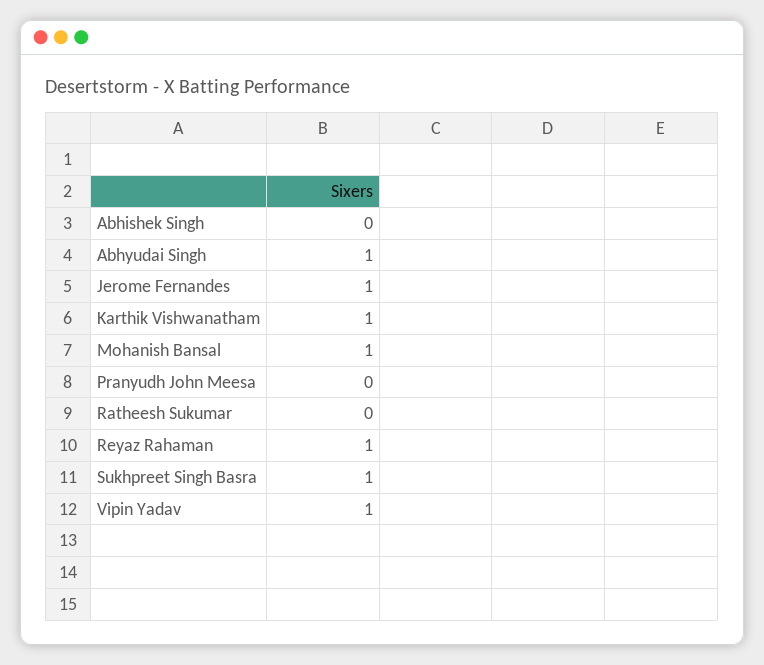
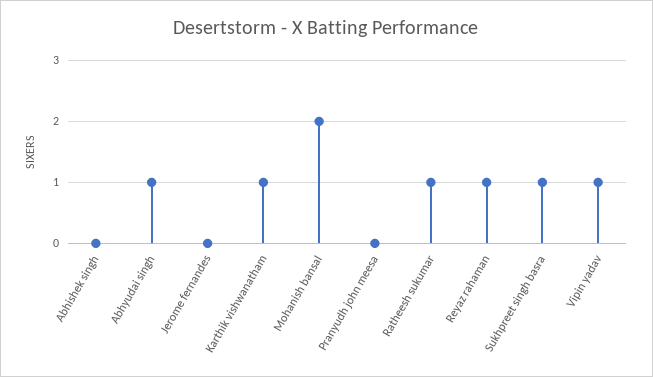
Jerome Fernandes: 1 -> 0
Mohanish Bansal: 1 -> 2
Ratheesh Sukumar: 0 -> 1

